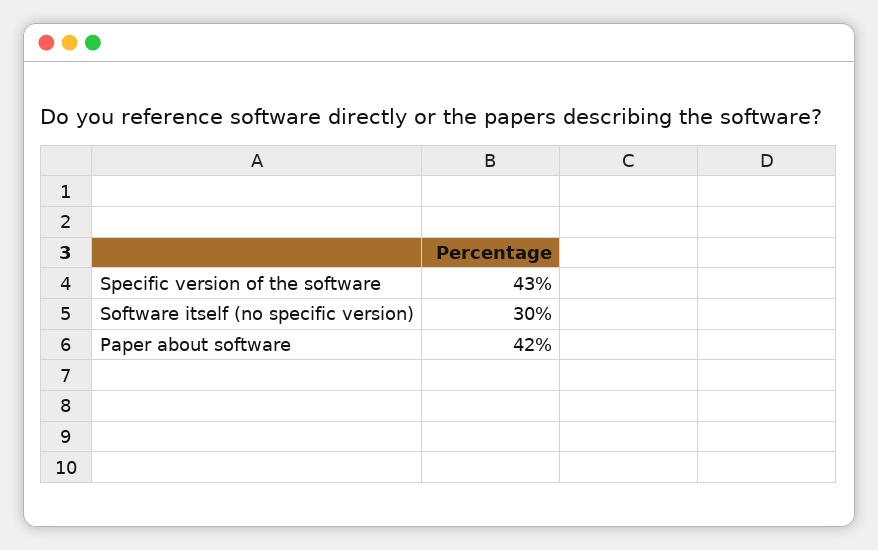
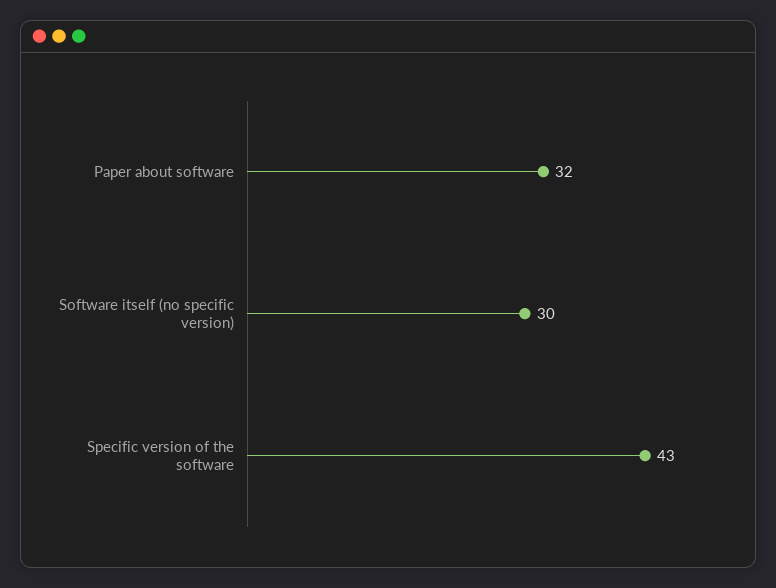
Paper about software: 42 -> 32

